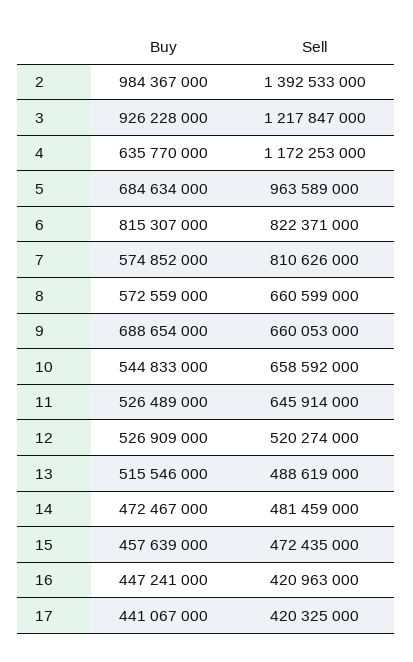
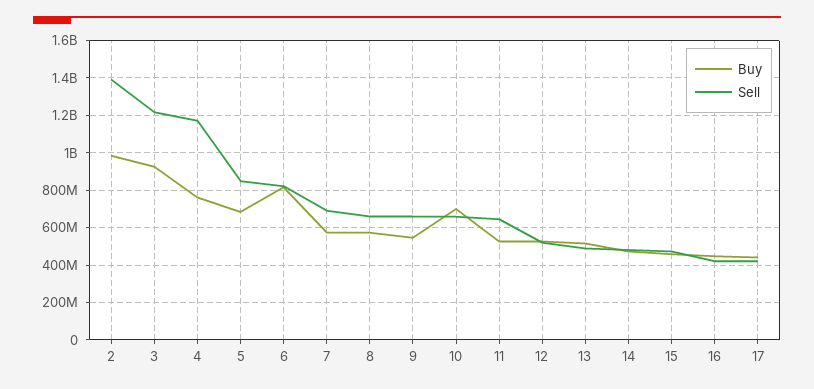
Buy, 4: 635770000 -> 750000000
Sell, 5: 963589000 -> 850000000
Sell, 7: 810626000 -> 700000000
Buy, 9: 688654000 -> 550000000
Buy, 10: 544833000 -> 700000000

